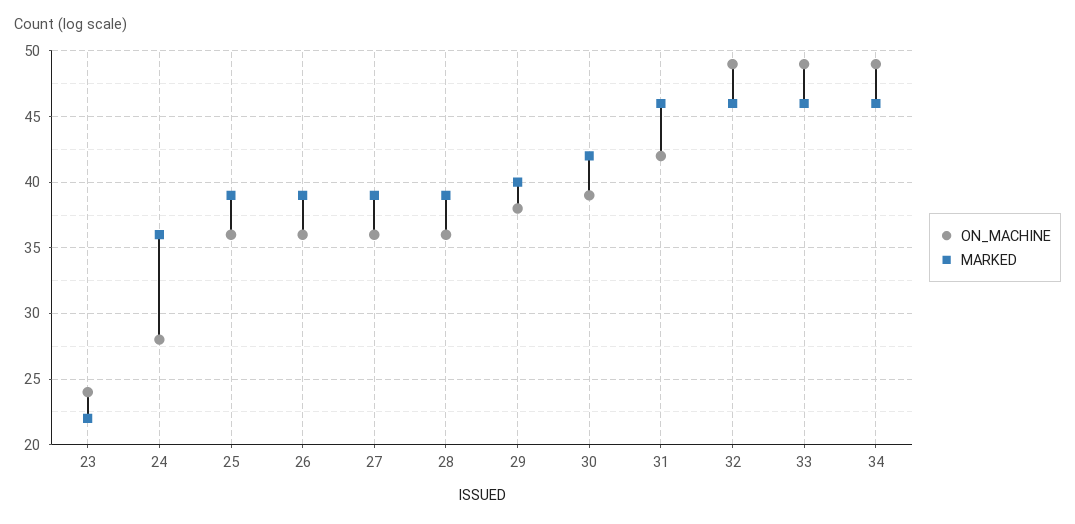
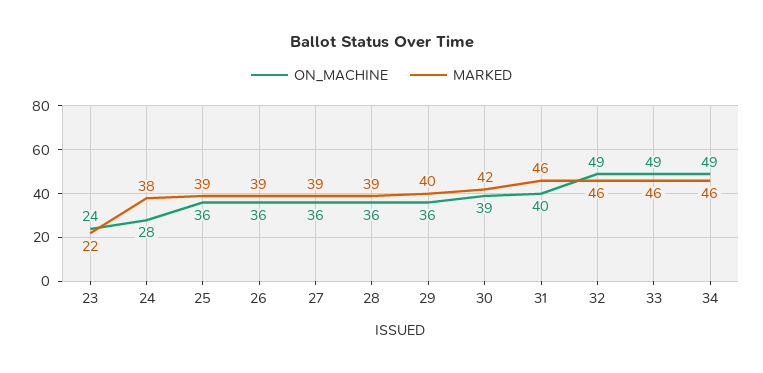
MARKED, 24: 36 -> 38
ON_MACHINE, 29: 38 -> 36
ON_MACHINE, 31: 42 -> 40

